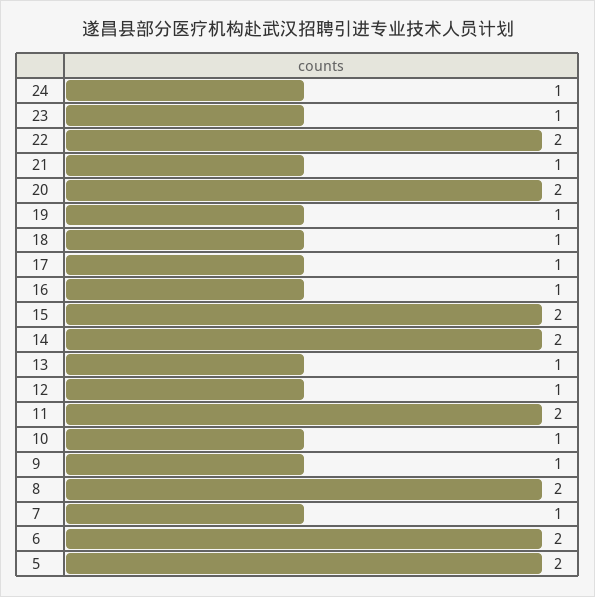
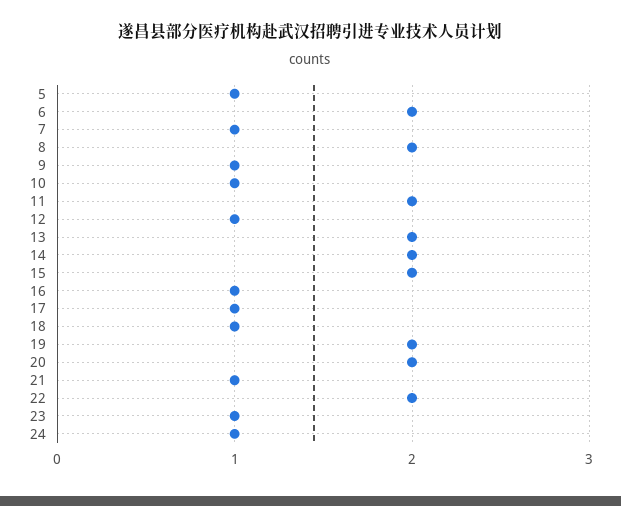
19: 1 -> 2
13: 1 -> 2
5: 2 -> 1

